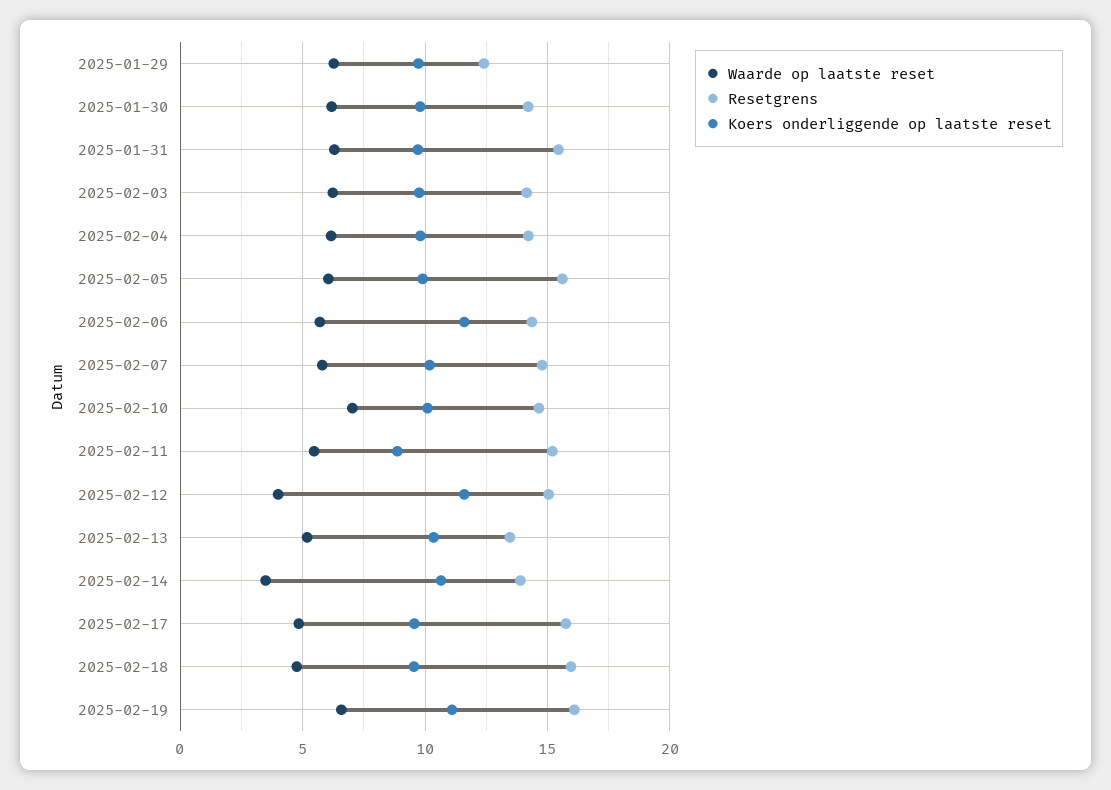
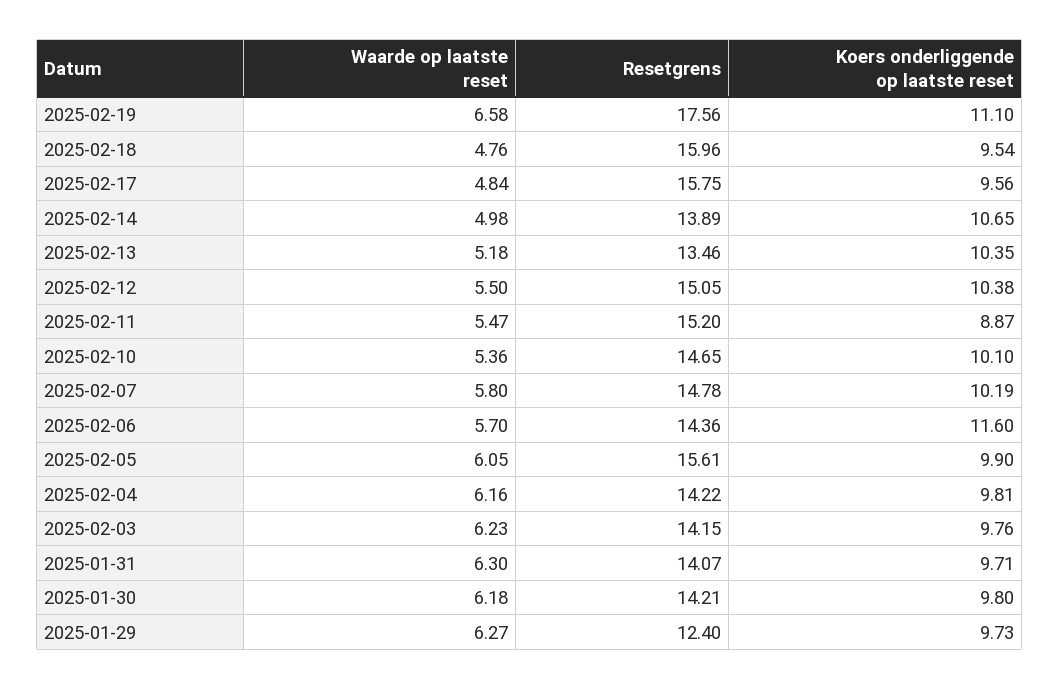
Resetgrens, 2025-01-31: 15.5 -> 14.07
Waarde op laatste reset, 2025-02-10: 7 -> 5.36
Waarde op laatste reset, 2025-02-12: 4 -> 5.5
Koers onderliggende op laatste reset, 2025-02-12: 11.5 -> 10.38
Waarde op laatste reset, 2025-02-14: 3.5 -> 4.98
Resetgrens, 2025-02-19: 16 -> 17.56

